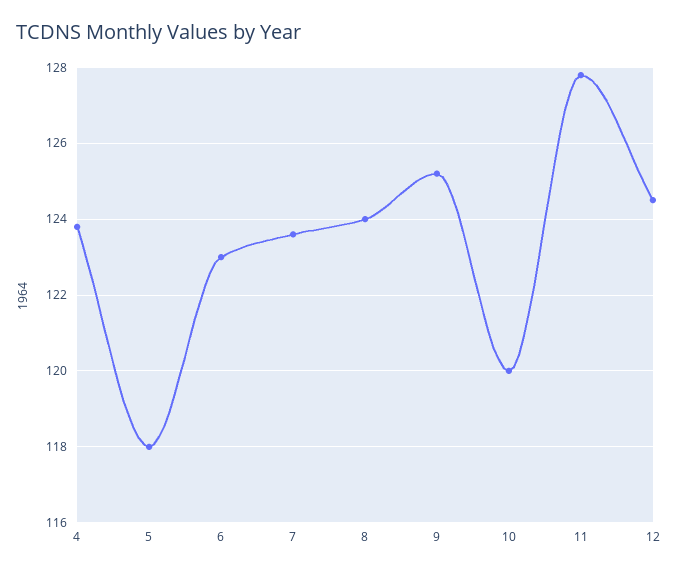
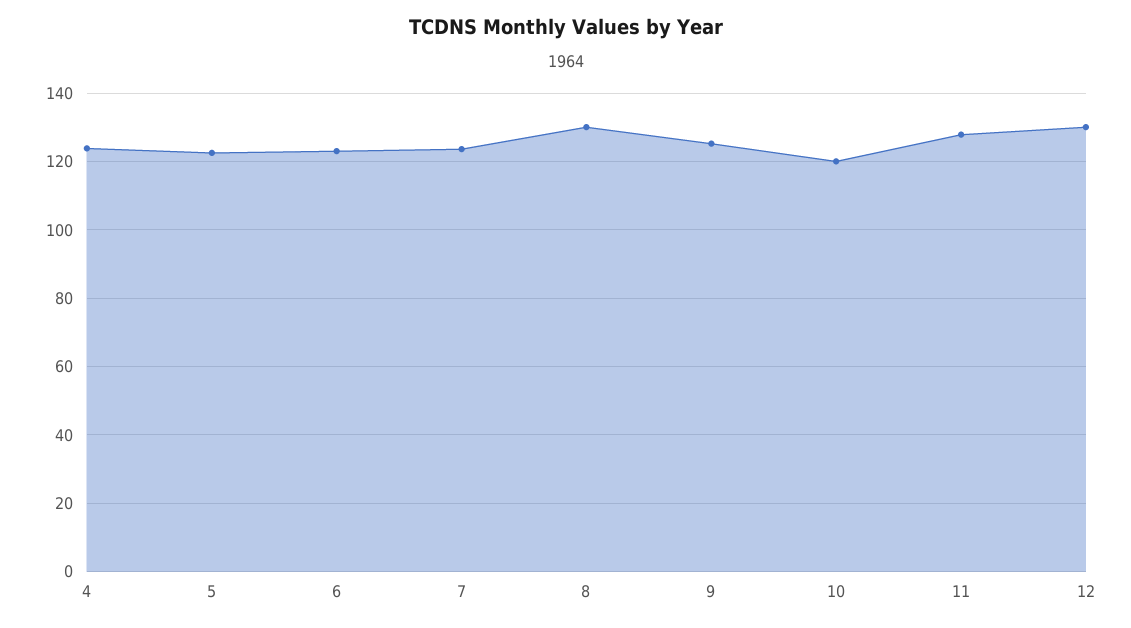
5: 118 -> 122
8: 124 -> 130
12: 124.5 -> 130

